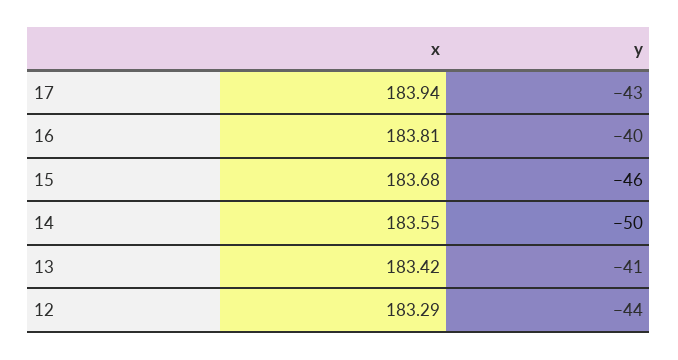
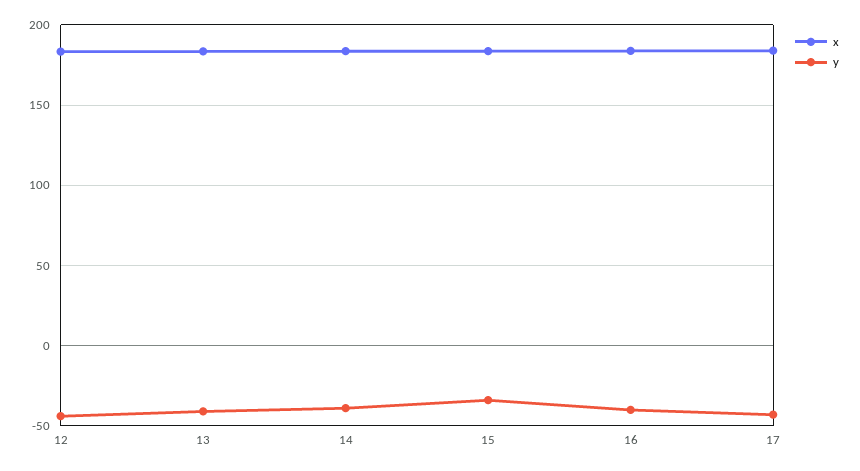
y, 15: -46 -> -35
y, 14: -50 -> -40

